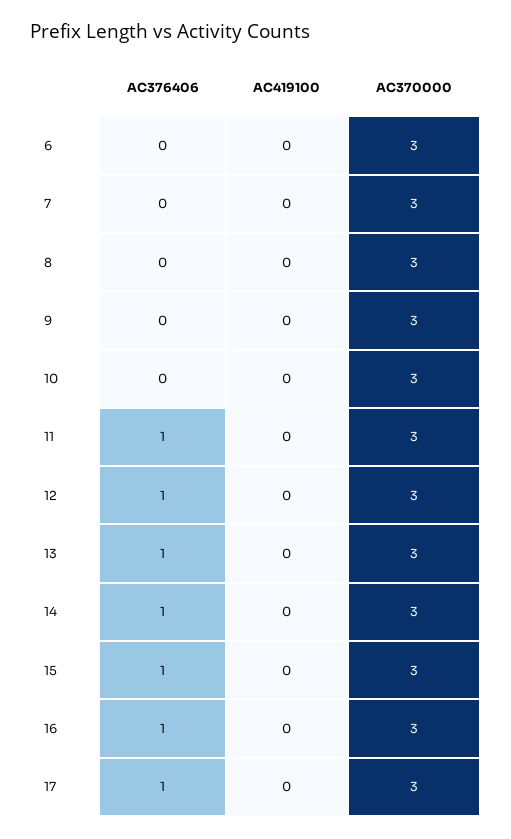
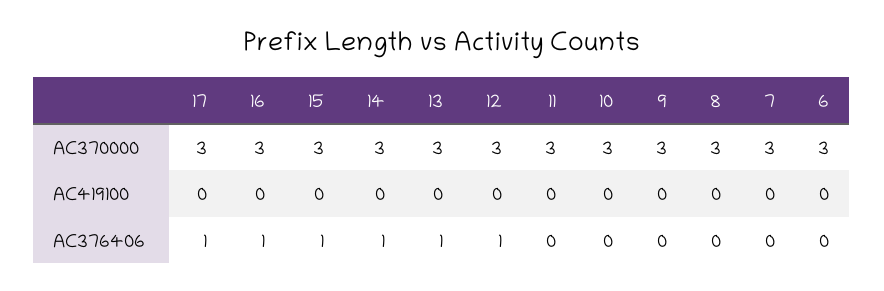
AC376406, 11: 1 -> 0

